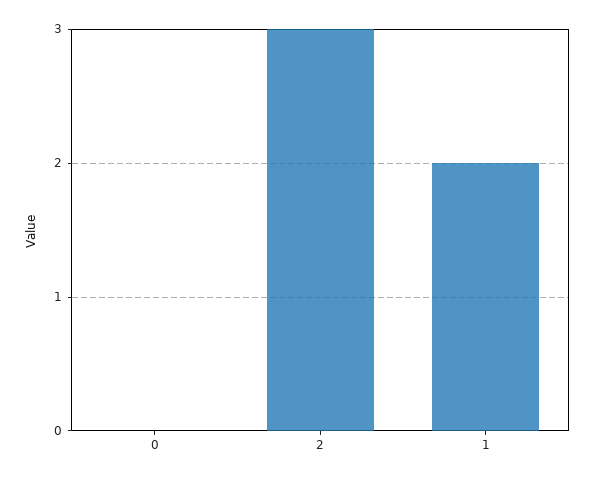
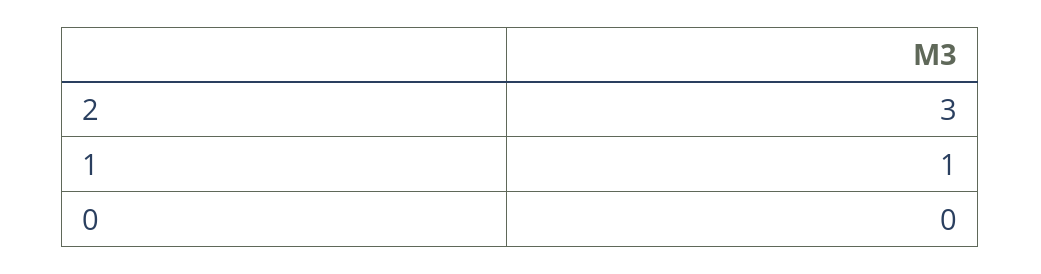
1: 2 -> 1

